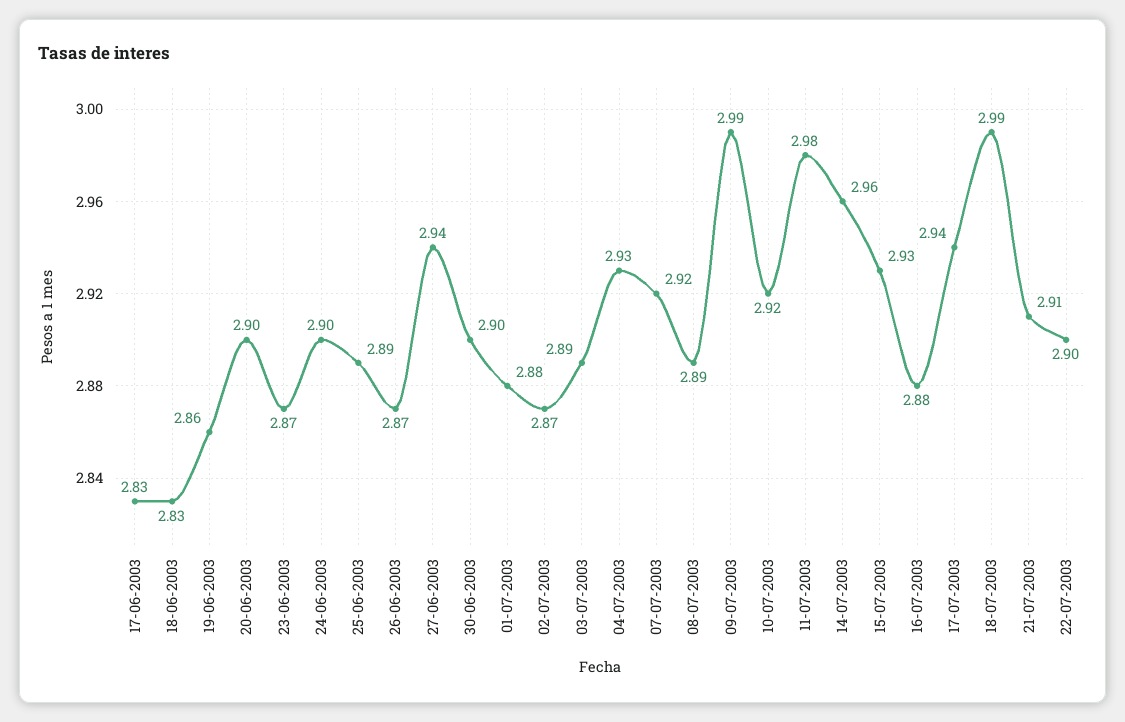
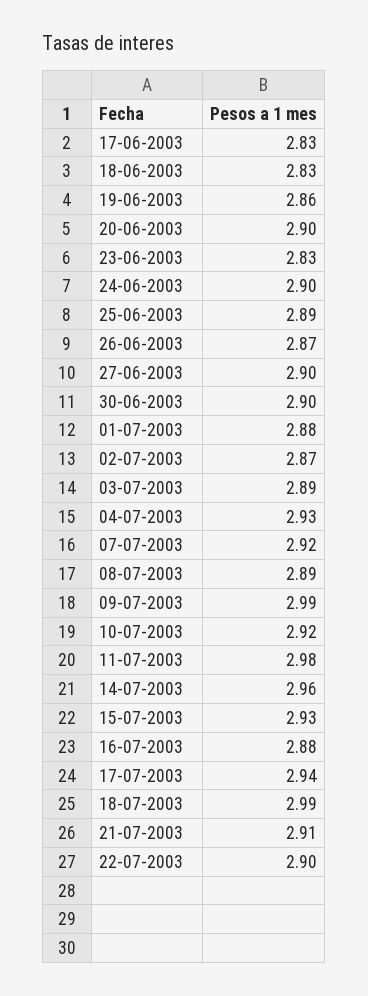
23-06-2003: 2.87 -> 2.83
27-06-2003: 2.94 -> 2.9

